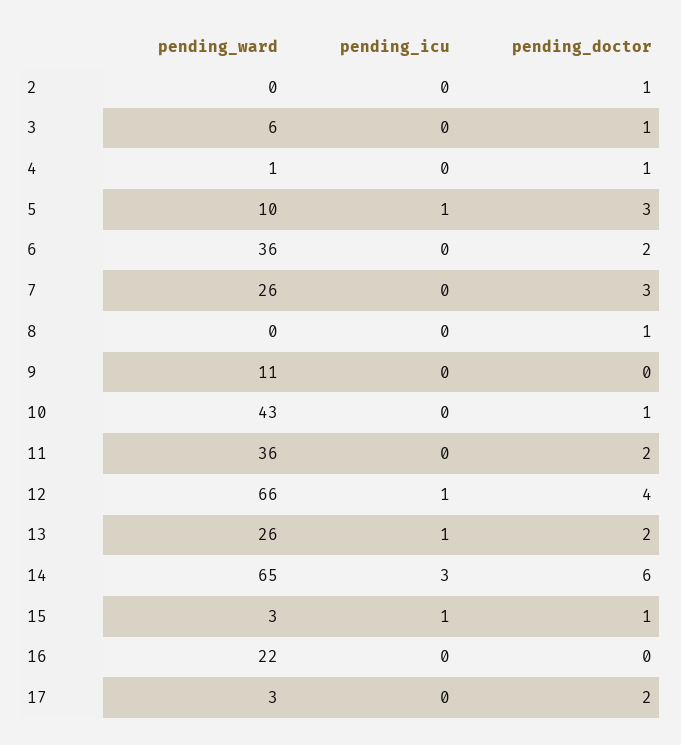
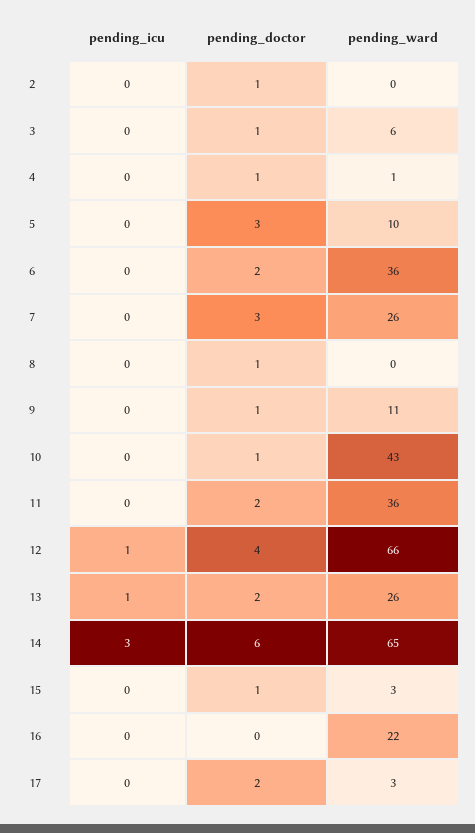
pending_icu, 5: 1 -> 0
pending_doctor, 9: 0 -> 1
pending_icu, 15: 1 -> 0

